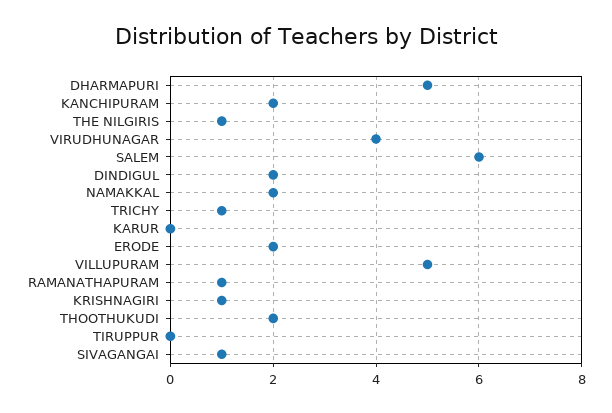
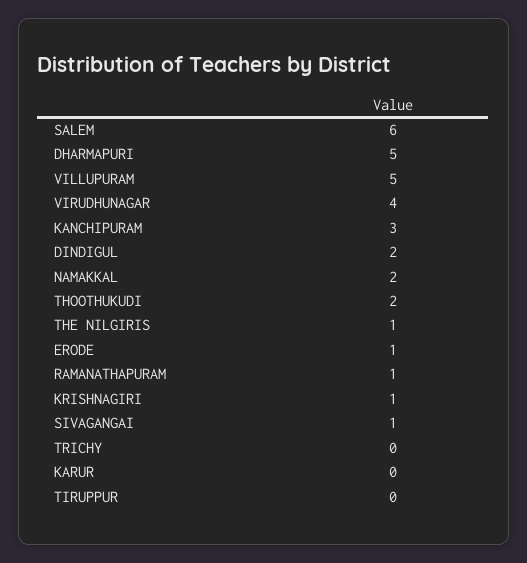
KANCHIPURAM: 2 -> 3
TRICHY: 1 -> 0
ERODE: 2 -> 1

